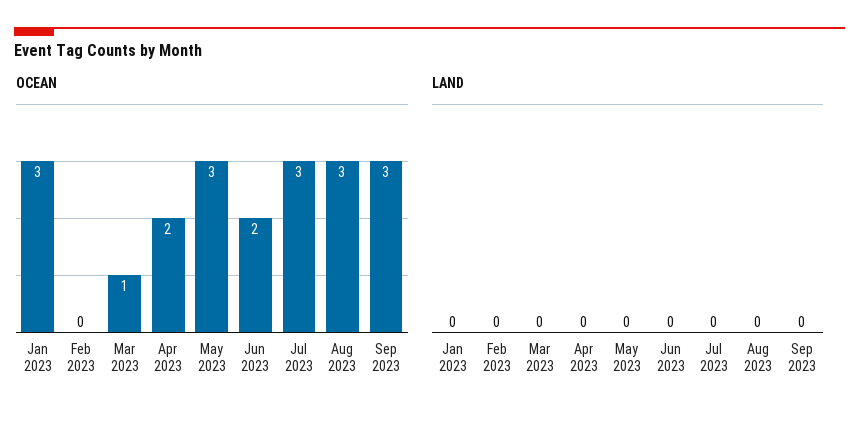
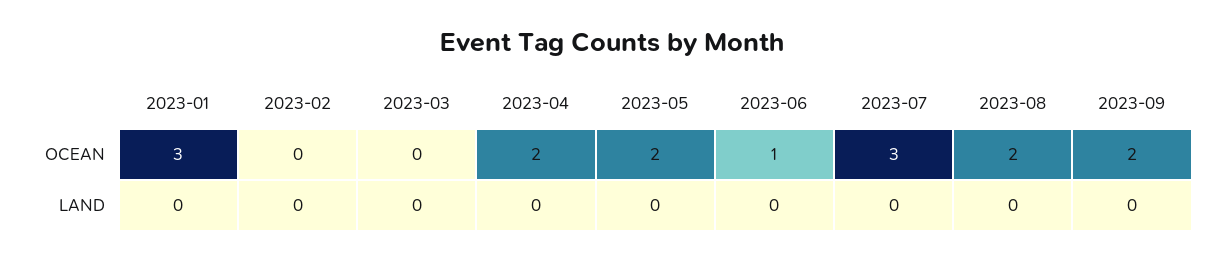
OCEAN, Mar 2023: 1 -> 0
OCEAN, May 2023: 3 -> 2
OCEAN, Jun 2023: 2 -> 1
OCEAN, Aug 2023: 3 -> 2
OCEAN, Sep 2023: 3 -> 2

